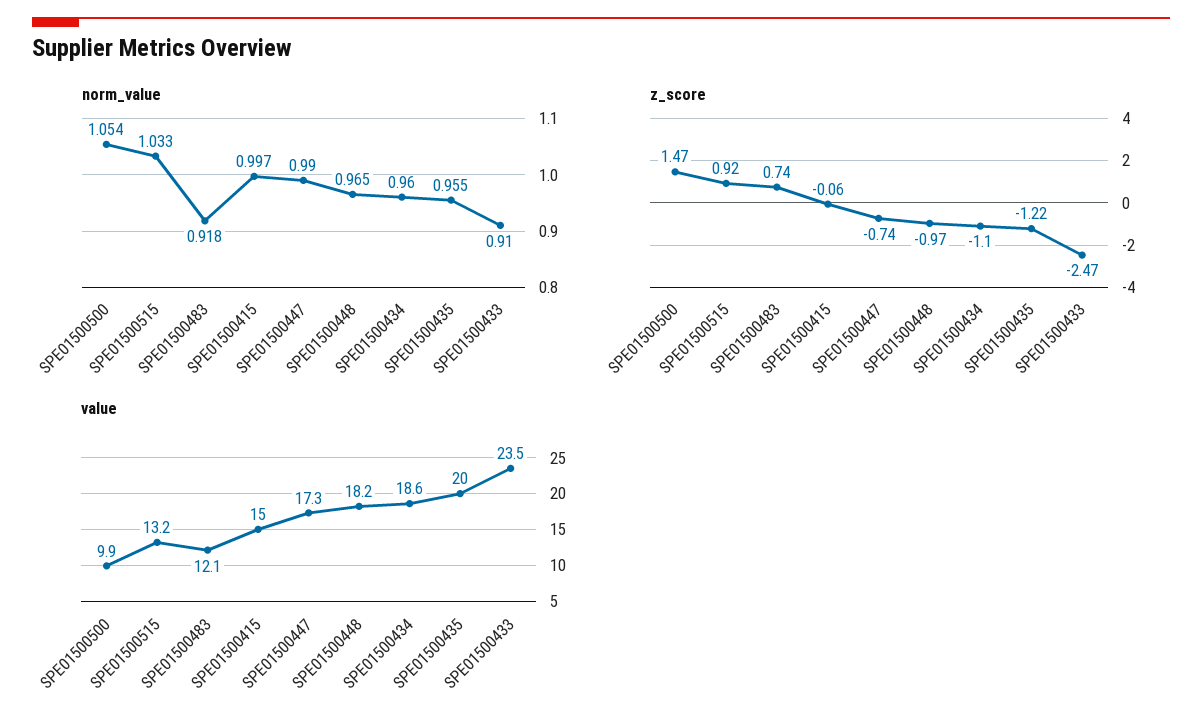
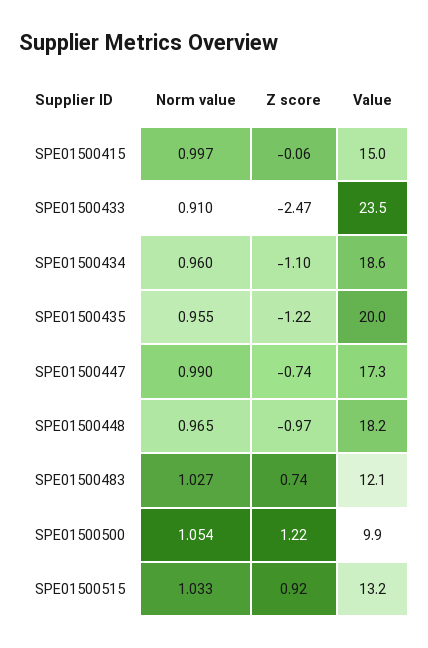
norm_value, SPE01500483: 0.918 -> 1.027
z_score, SPE01500500: 1.47 -> 1.22

